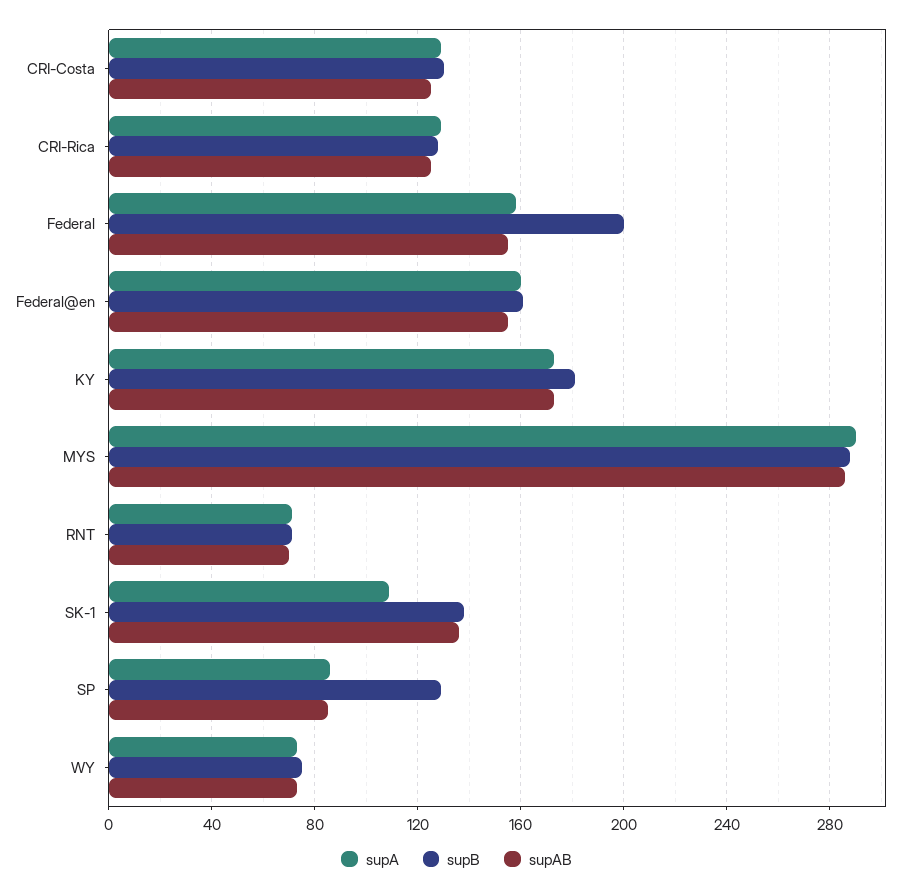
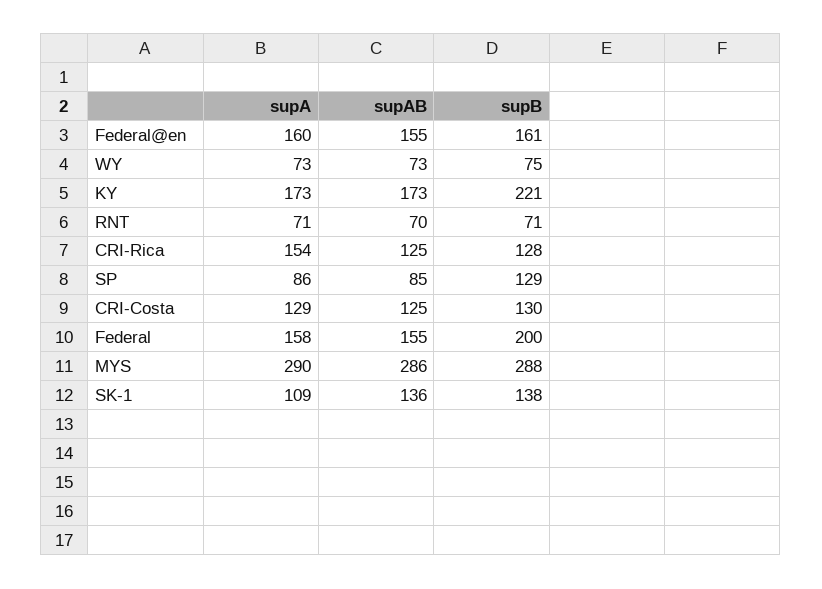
supA, CRI-Rica: 130 -> 154
supB, KY: 180 -> 221

